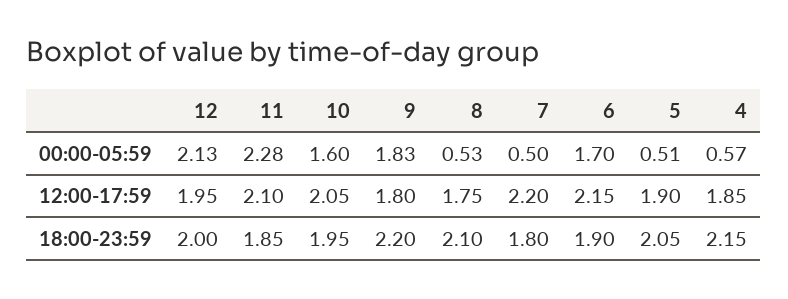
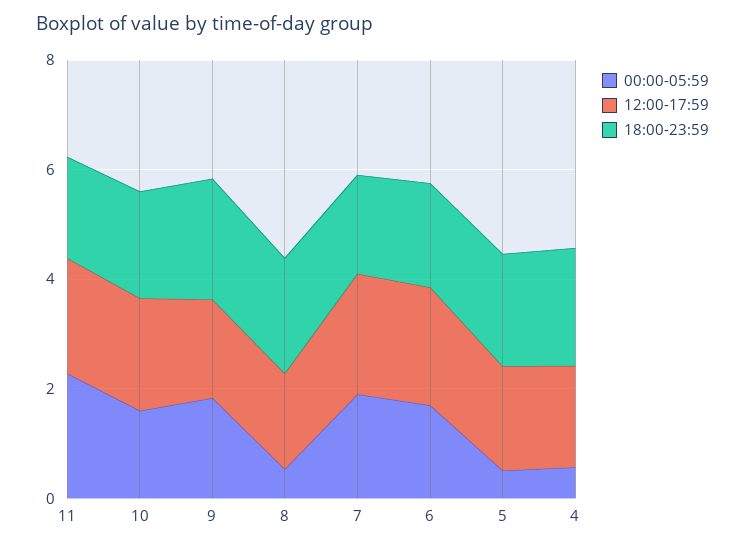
00:00-05:59, 12: 2.13 -> none
00:00-05:59, 7: 0.5 -> 2
12:00-17:59, 12: 1.95 -> none
18:00-23:59, 12: 2 -> none

